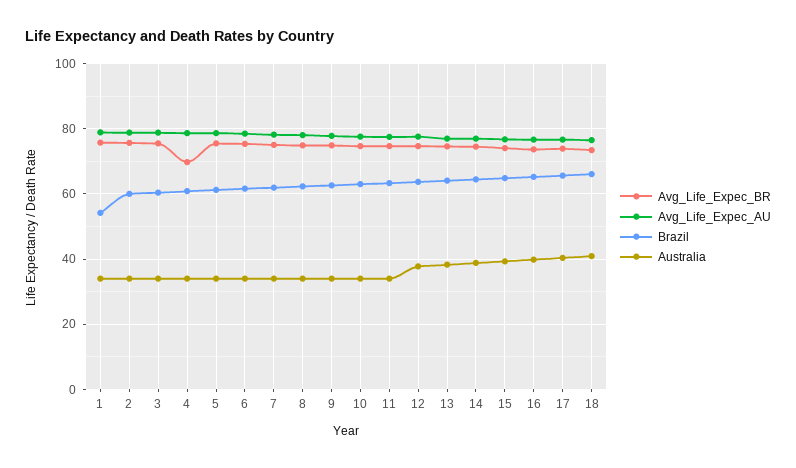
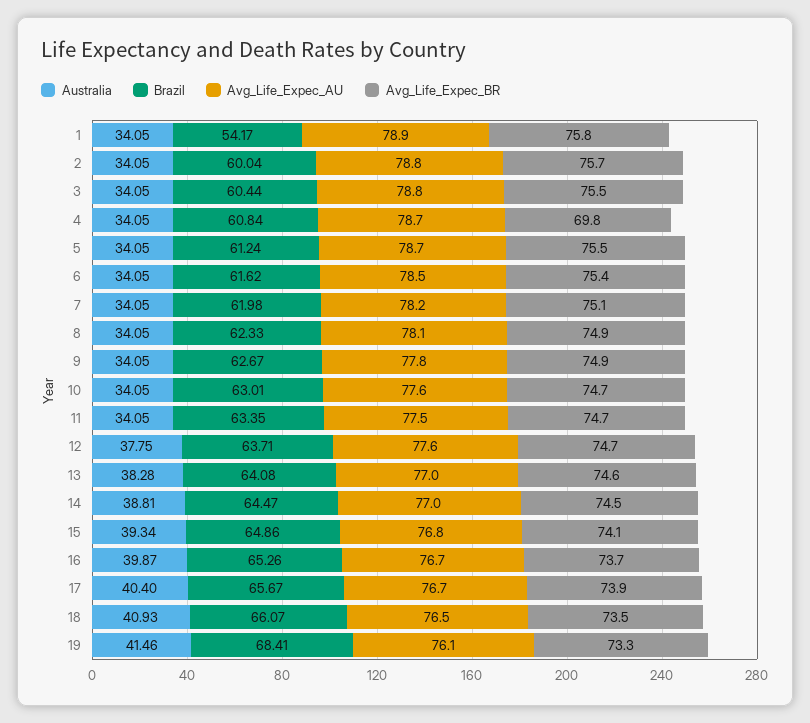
Australia, 19: none -> 41.46
Brazil, 19: none -> 68.41
Avg_Life_Expec_AU, 19: none -> 76.1
Avg_Life_Expec_BR, 19: none -> 73.3

